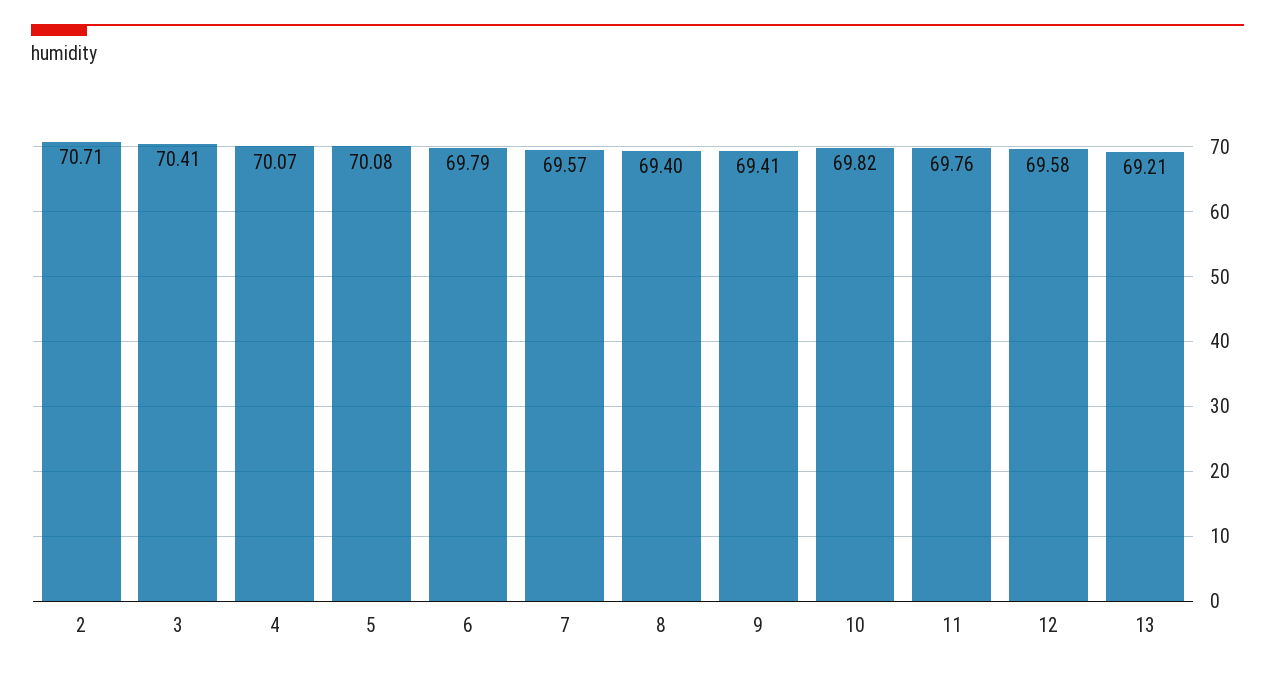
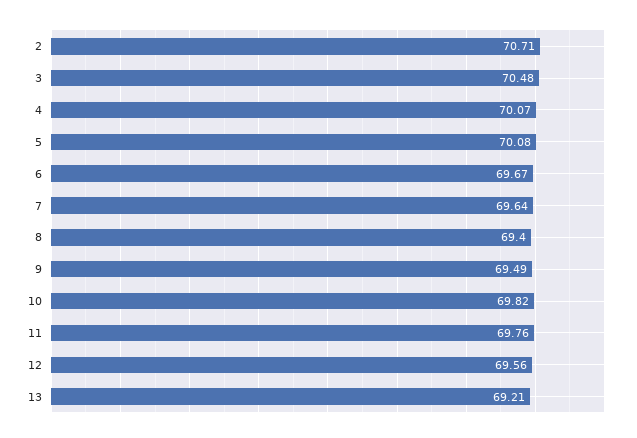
3: 70.41 -> 70.48
6: 69.79 -> 69.67
7: 69.57 -> 69.64
9: 69.41 -> 69.49
12: 69.58 -> 69.56

